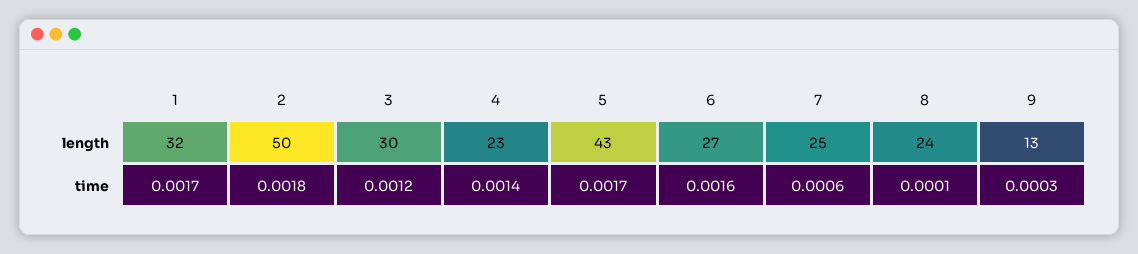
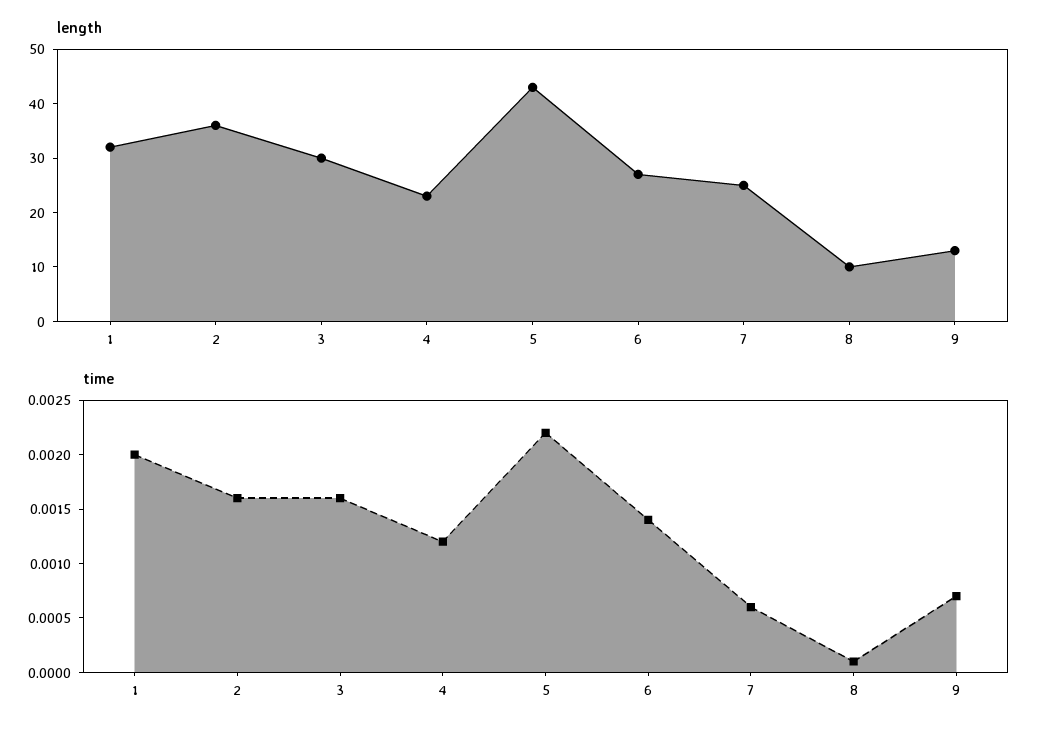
length, 2: 50 -> 35
length, 8: 24 -> 10
time, 1: 0.0017 -> 0.002
time, 2: 0.0018 -> 0.0016
time, 3: 0.0012 -> 0.0016
time, 4: 0.0014 -> 0.0012
time, 5: 0.0017 -> 0.0022
time, 6: 0.0016 -> 0.0014
time, 9: 0.0003 -> 0.0007

